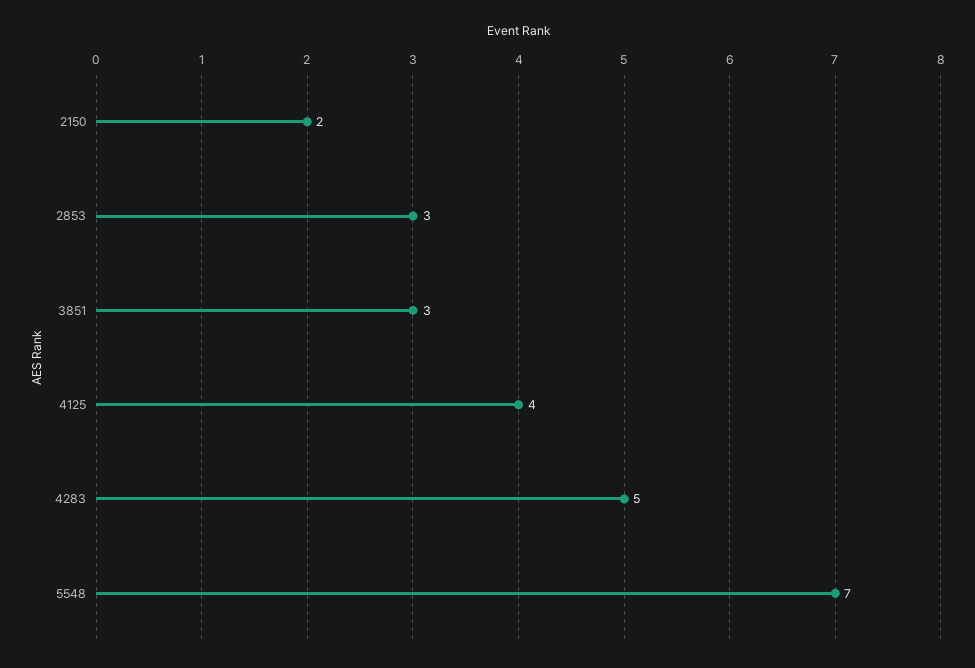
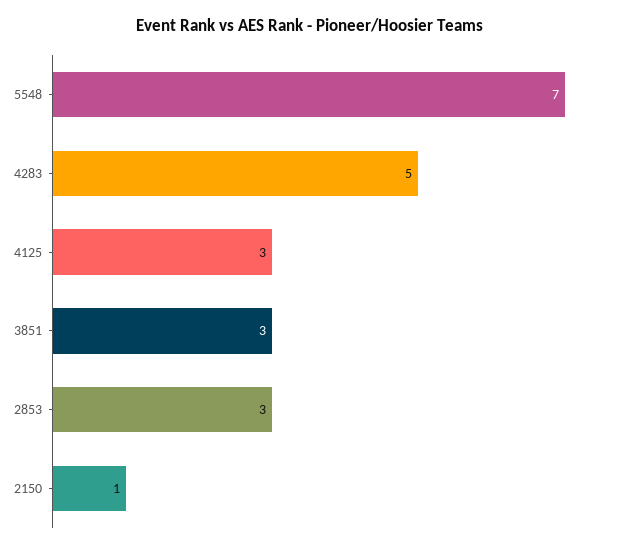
2150: 2 -> 1
4125: 4 -> 3

